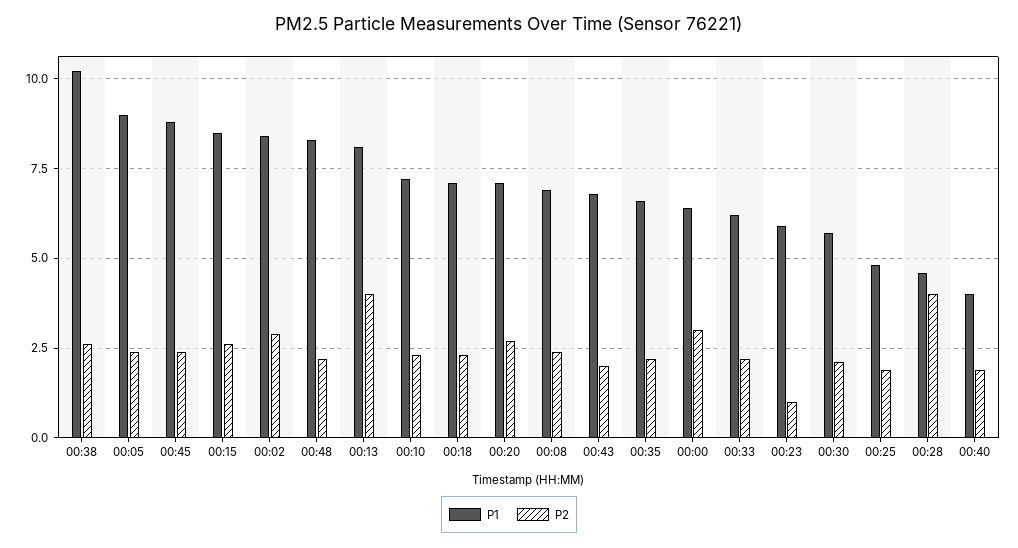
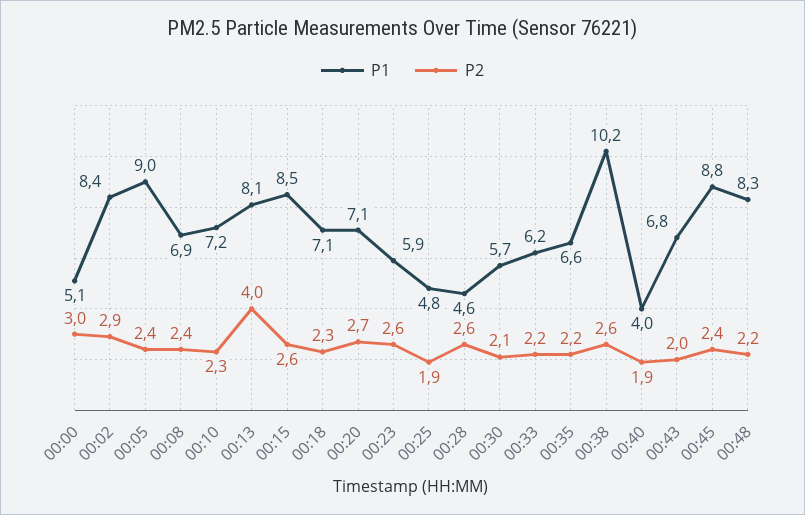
P1, 00:00: 6.5 -> 5.1
P2, 00:23: 1 -> 2.6
P2, 00:28: 4 -> 2.6

